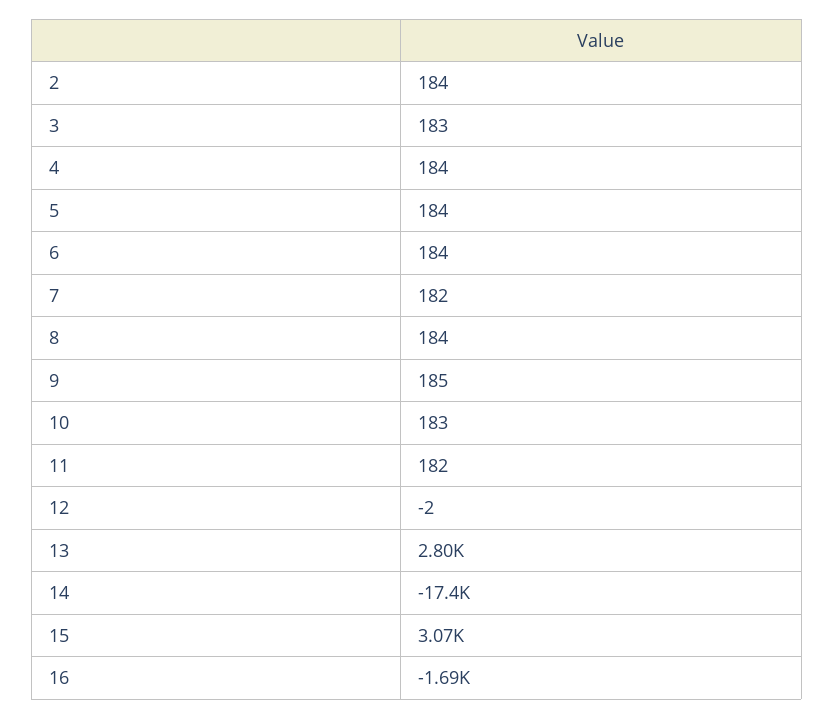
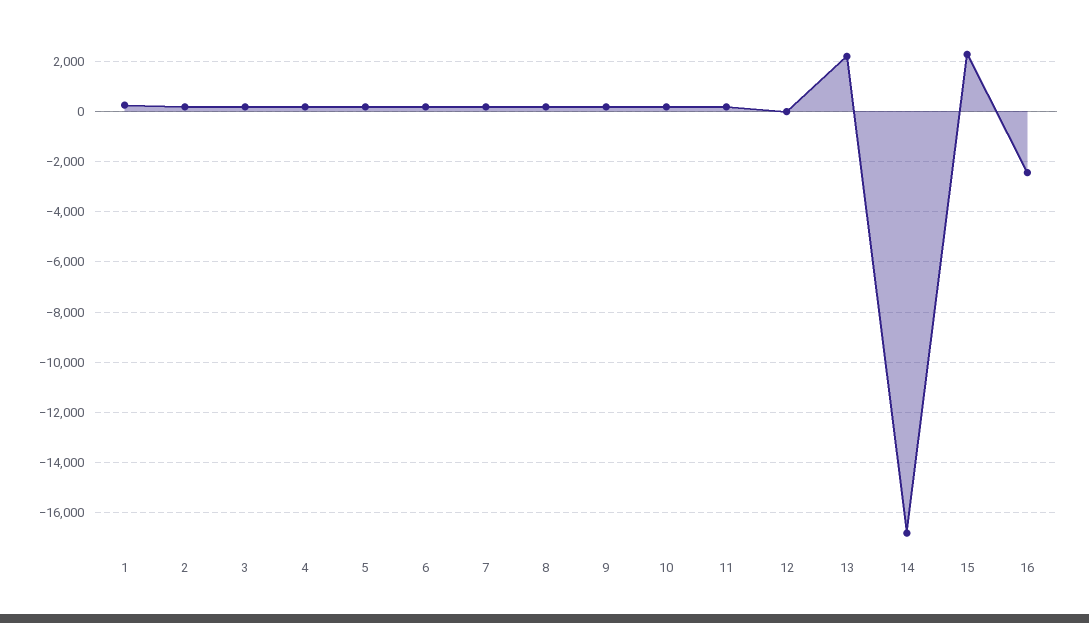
13: 2800 -> 2250
14: -17400 -> -16750
15: 3070 -> 2250
16: -1690 -> -2500
1: none -> 250

